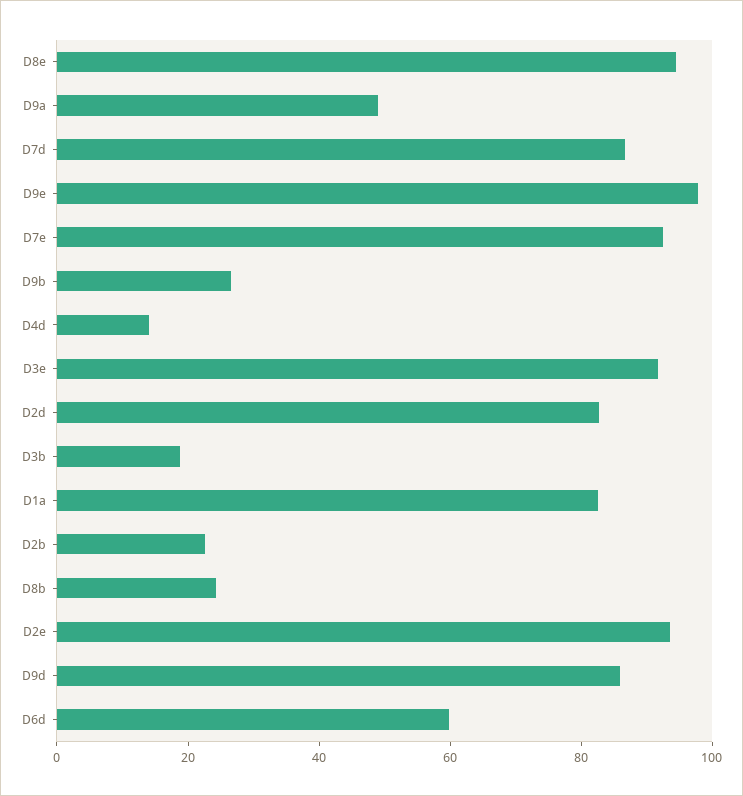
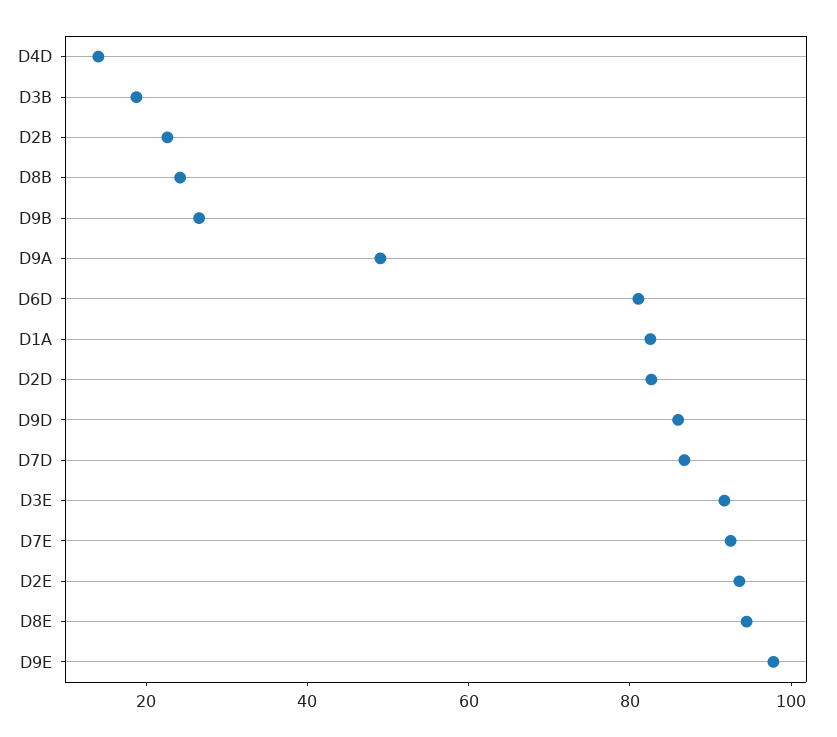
D6d: 60 -> 80

